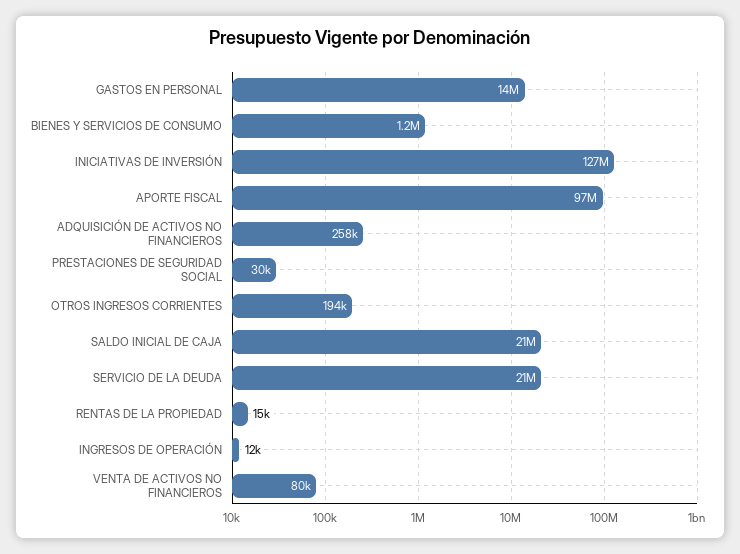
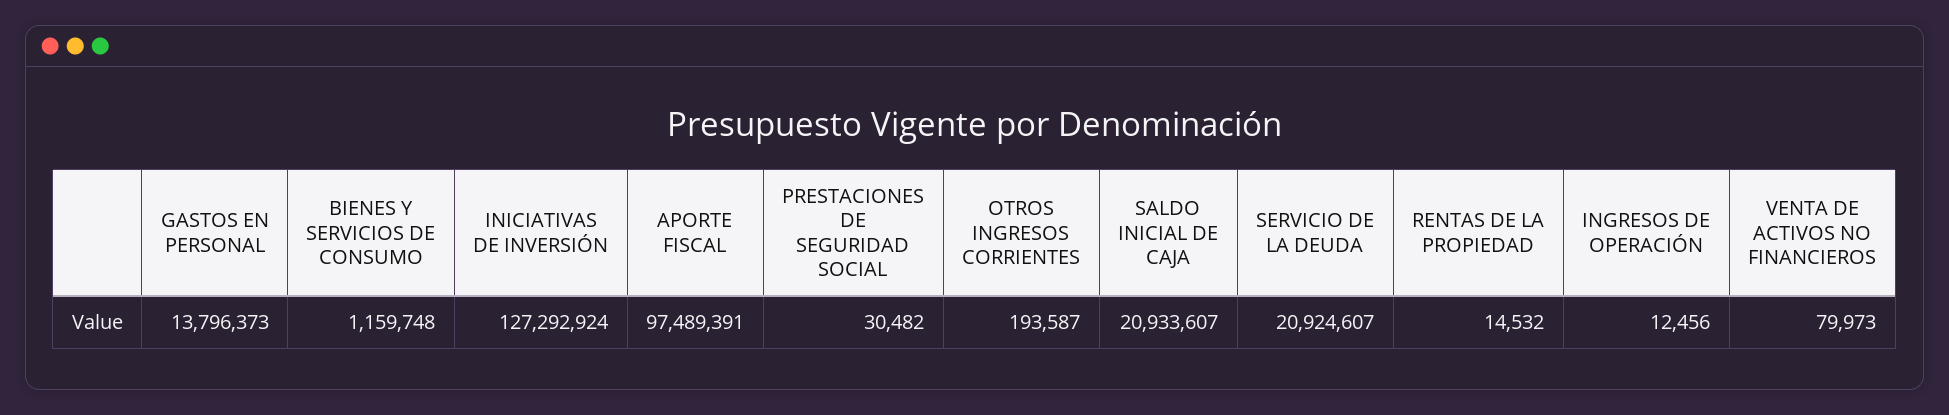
ADQUISICIÓN DE ACTIVOS NO FINANCIEROS: 258000 -> none

